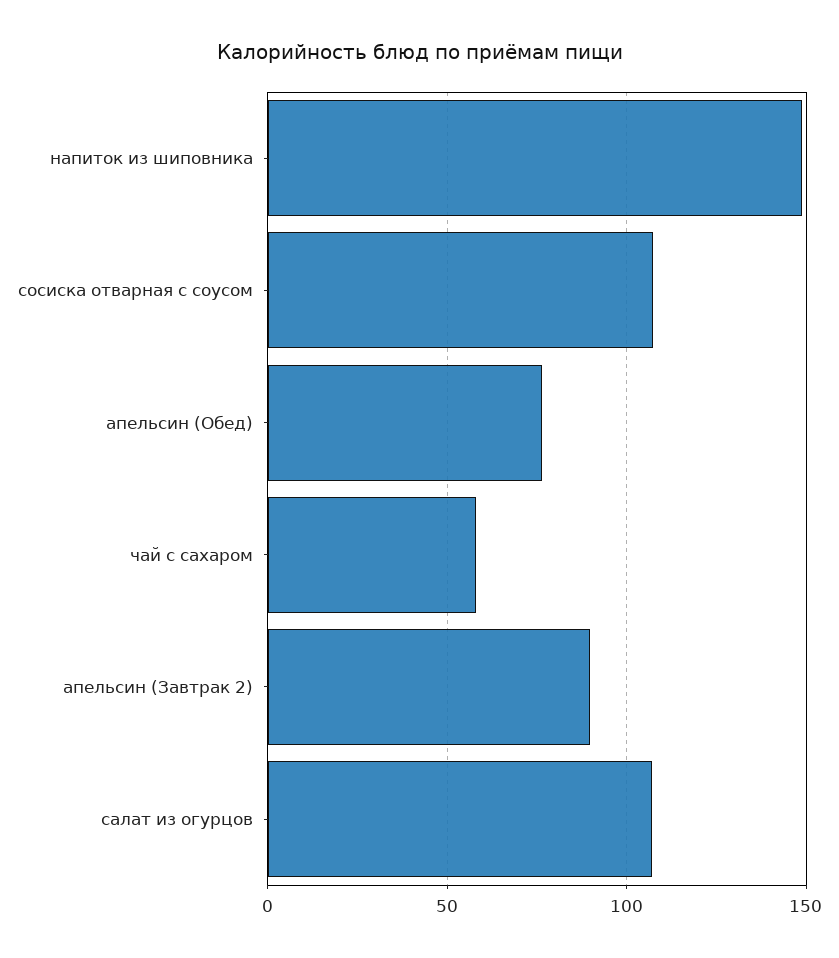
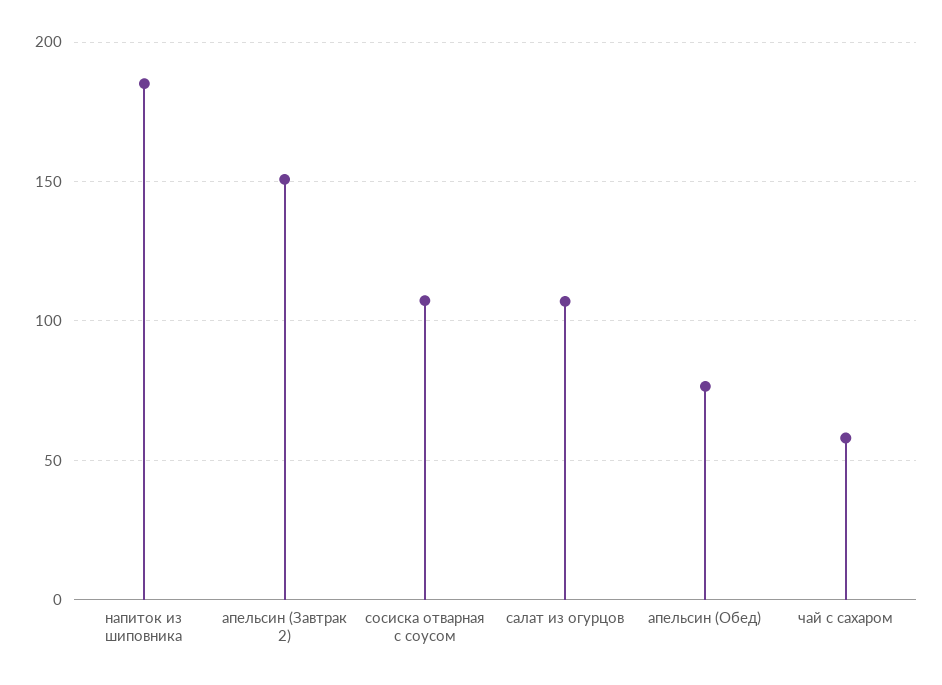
напиток из шиповника: 150 -> 185
апельсин (Завтрак 2): 90 -> 150

